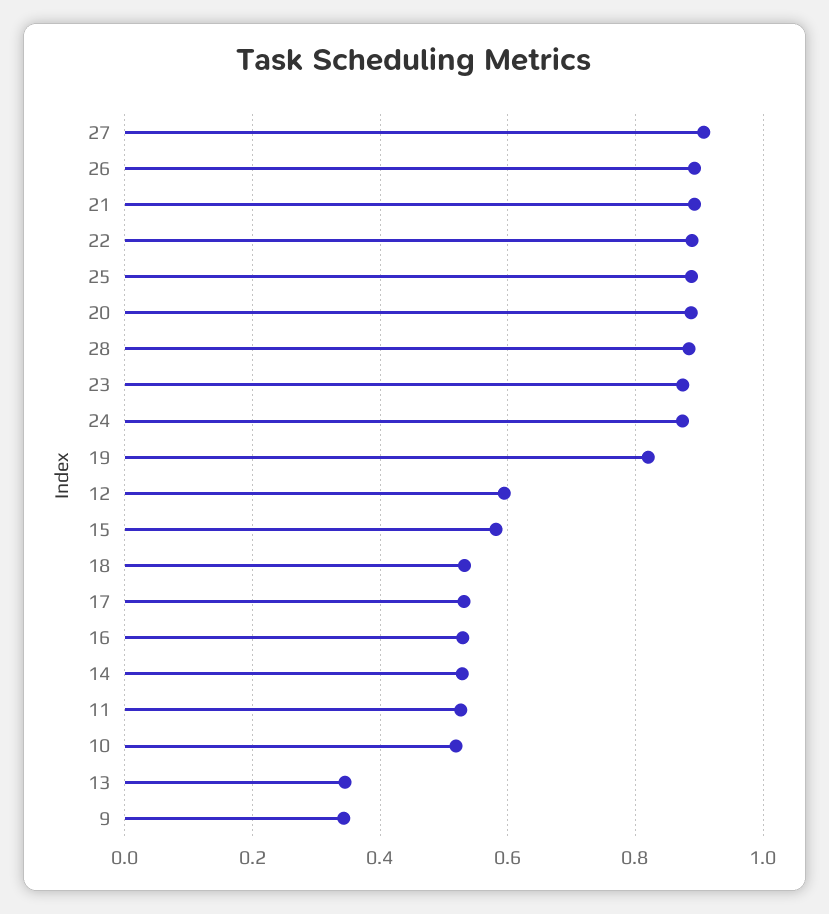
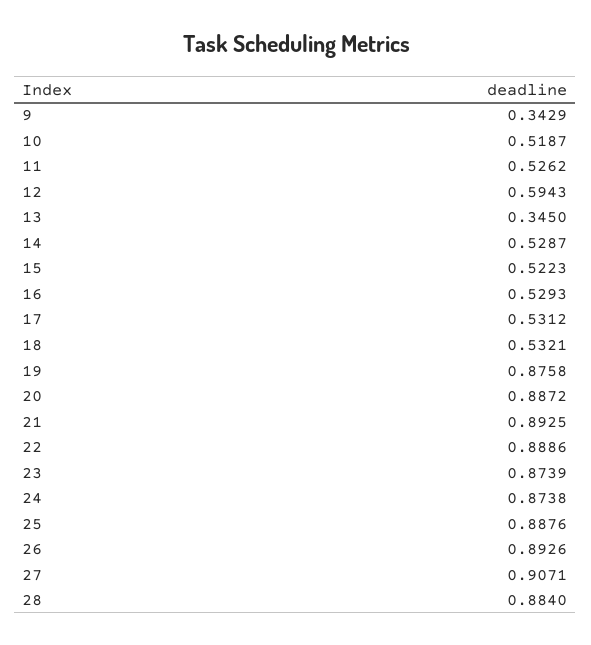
19: 0.82 -> 0.8758
15: 0.58 -> 0.5223

